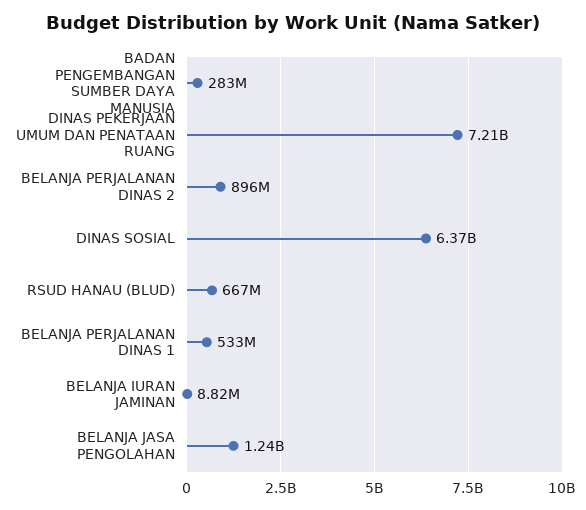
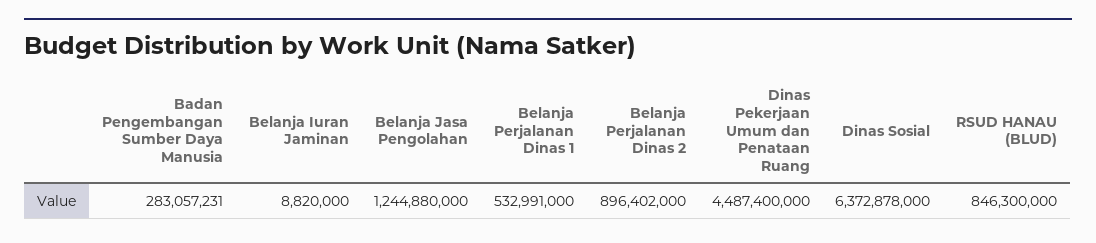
DINAS PEKERJAAN UMUM DAN PENATAAN RUANG: 7210000000 -> 4487400000
RSUD HANAU (BLUD): 667000000 -> 846300000

